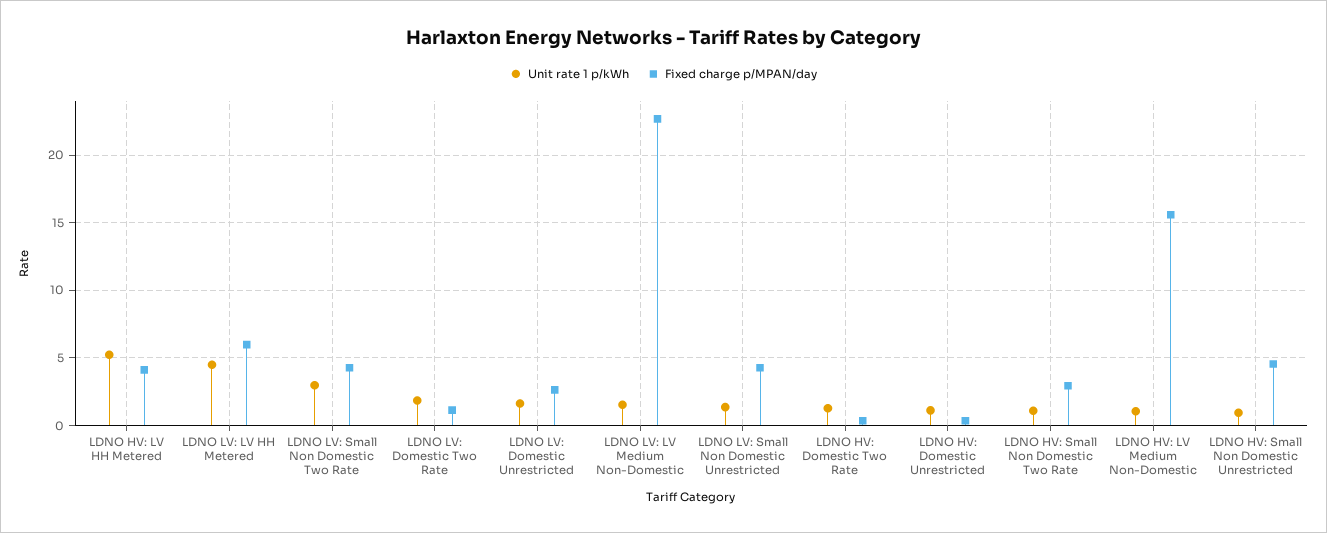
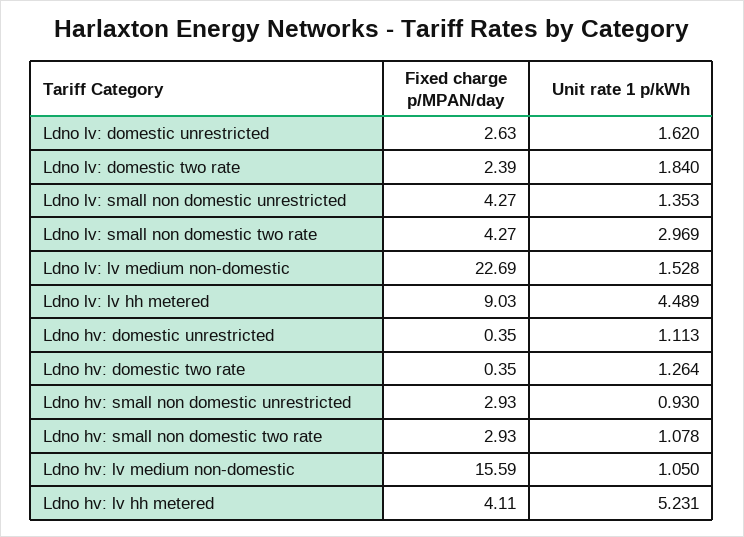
Fixed charge p/MPAN/day, LDNO LV: LV HH Metered: 6 -> 9.03
Fixed charge p/MPAN/day, LDNO LV: Domestic Two Rate: 1 -> 2.39
Fixed charge p/MPAN/day, LDNO HV: Small Non Domestic Unrestricted: 4.5 -> 2.93

